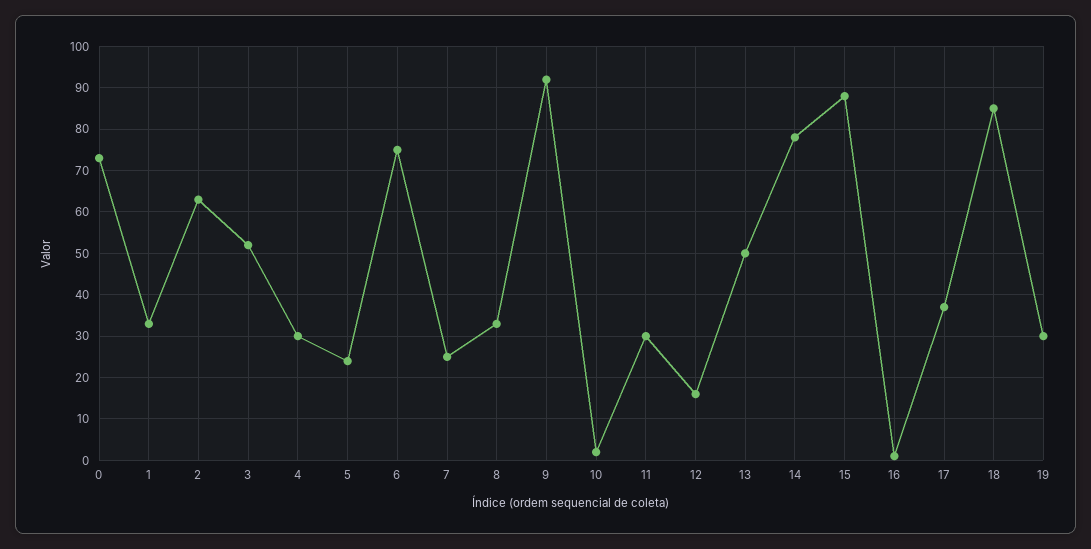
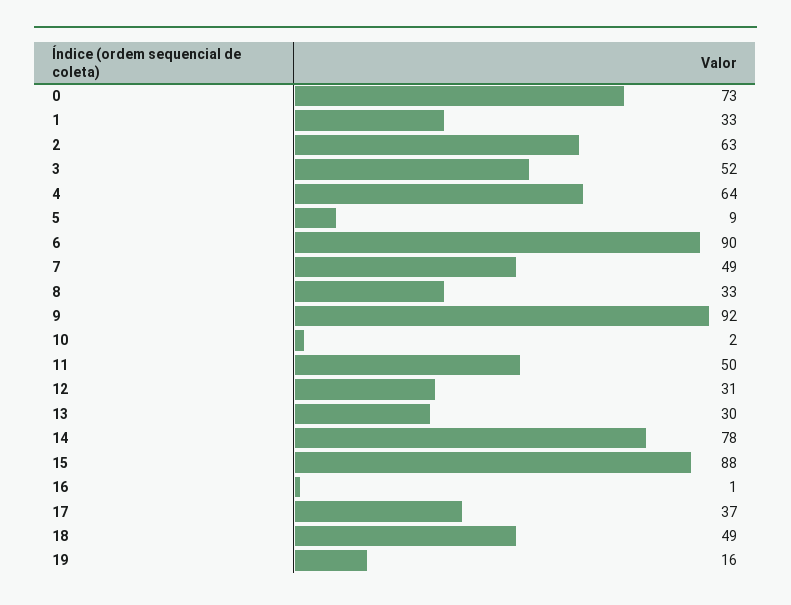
4: 30 -> 64
5: 25 -> 9
6: 75 -> 90
7: 25 -> 49
11: 30 -> 50
12: 15 -> 31
13: 50 -> 30
18: 85 -> 49
19: 30 -> 16

